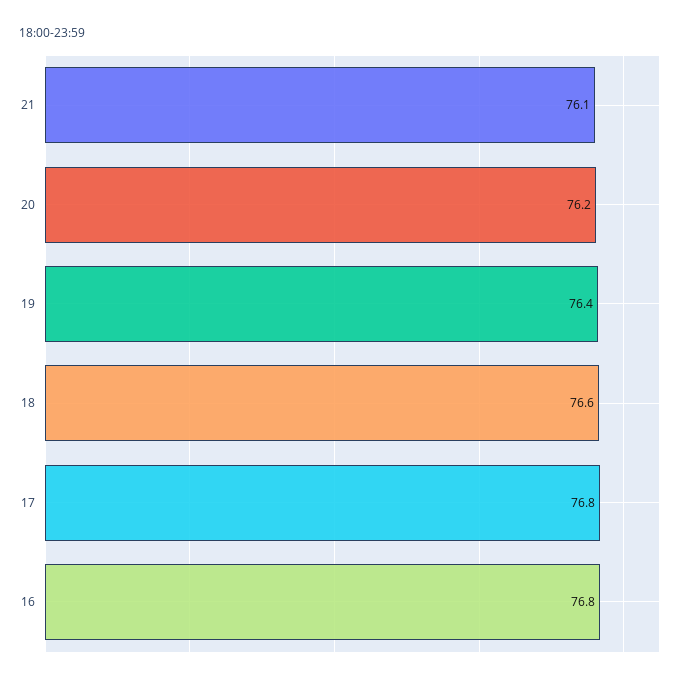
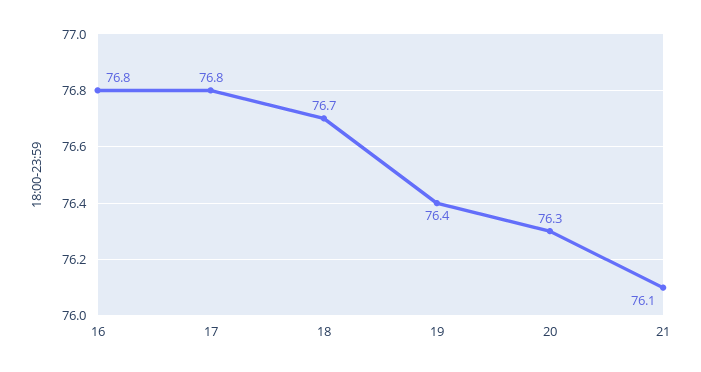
20: 76.2 -> 76.3
18: 76.6 -> 76.7

